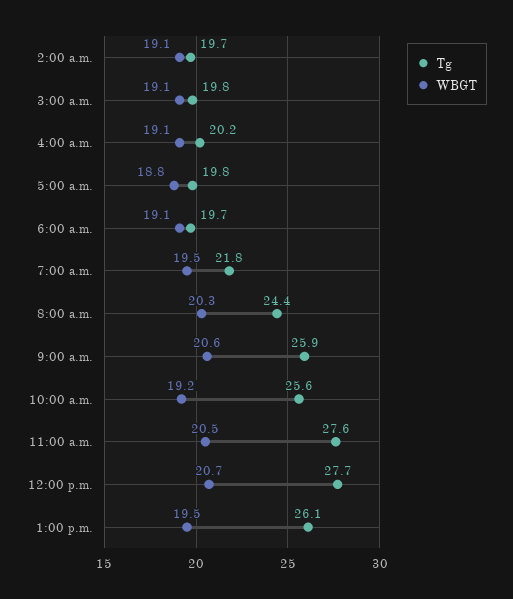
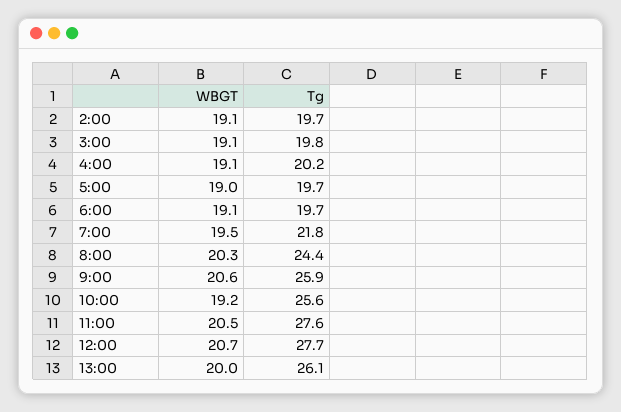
Tg, 5:00 a.m.: 19.8 -> 19.7
WBGT, 5:00 a.m.: 18.8 -> 19
WBGT, 1:00 p.m.: 19.5 -> 20

